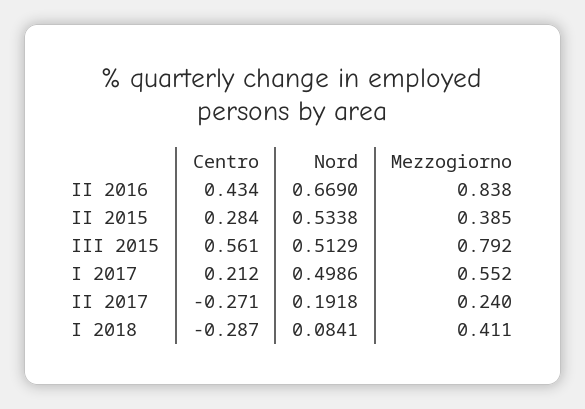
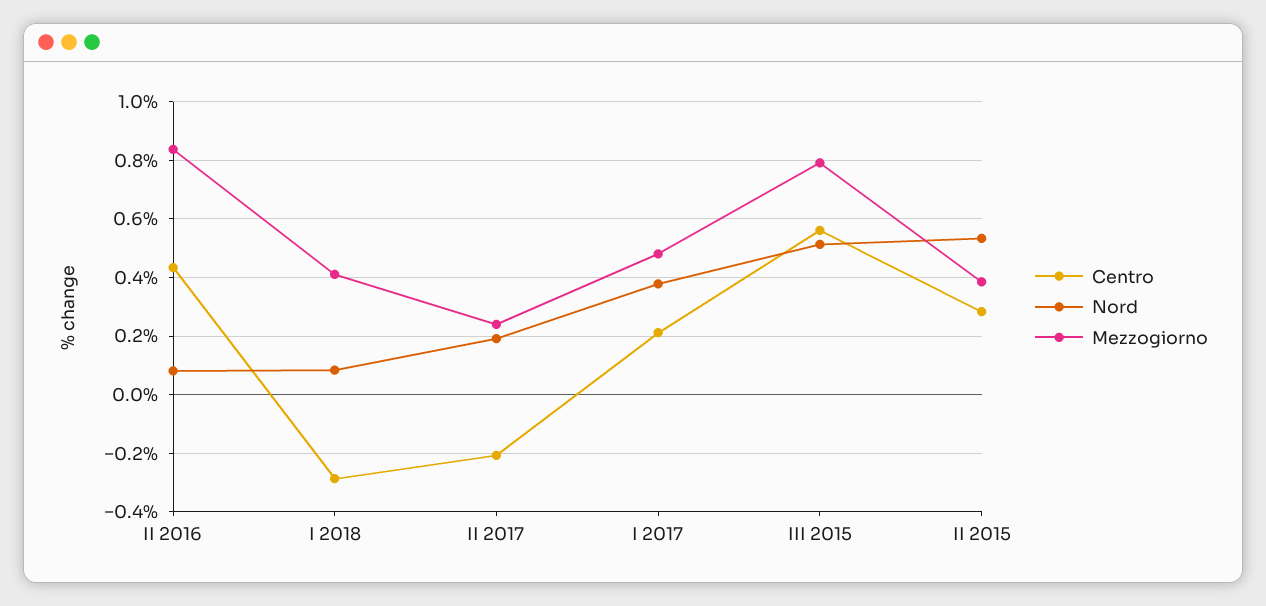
Nord, II 2016: 0.669 -> 0.075
Nord, I 2017: 0.4986 -> 0.375
Mezzogiorno, I 2017: 0.552 -> 0.475
Centro, II 2017: -0.271 -> -0.2

